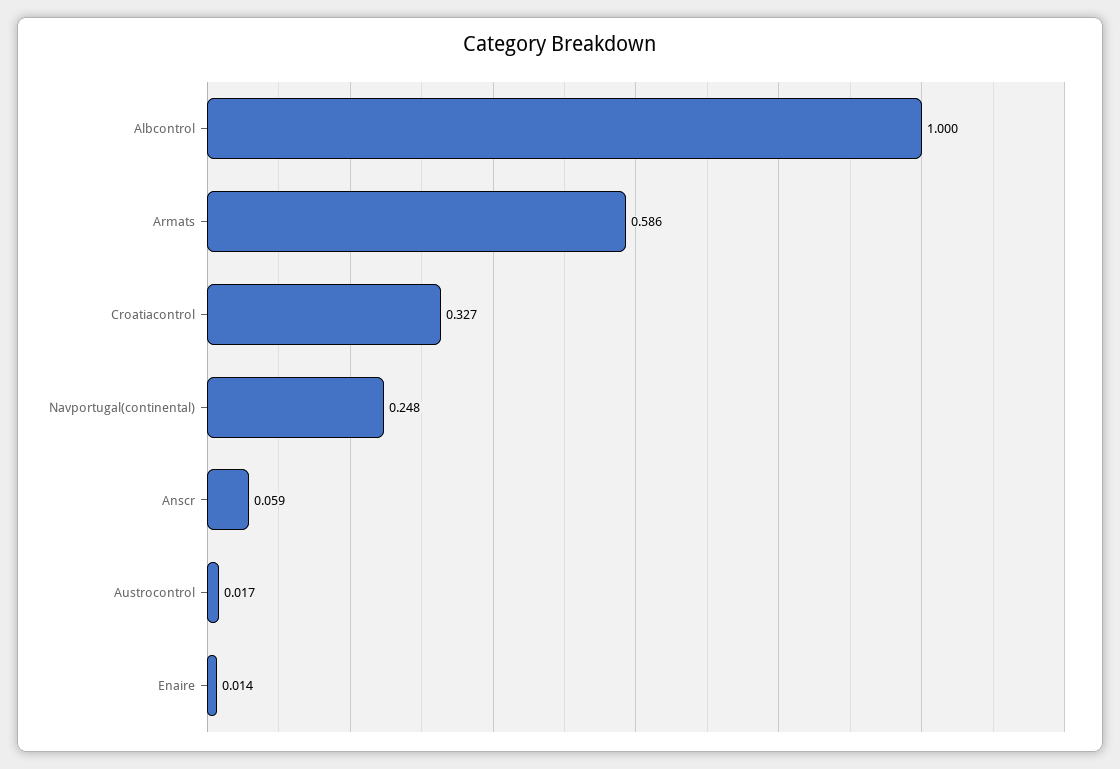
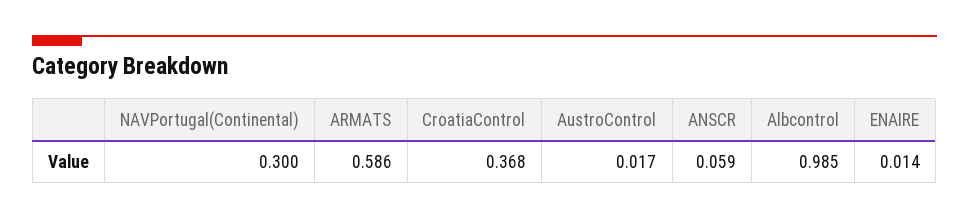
Albcontrol: 1 -> 0.985
Croatiacontrol: 0.327 -> 0.368
Navportugal(continental): 0.248 -> 0.3

